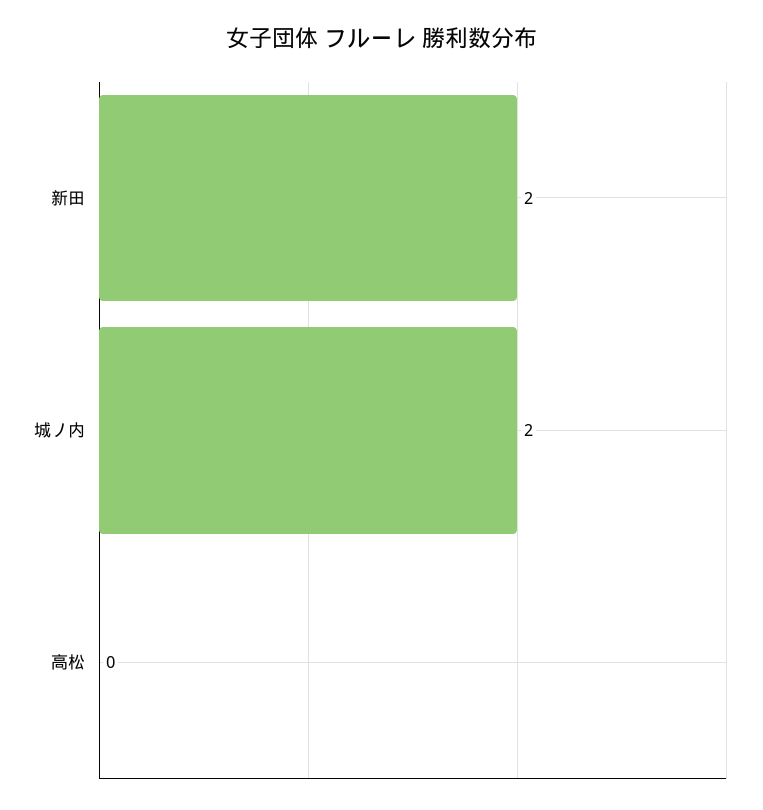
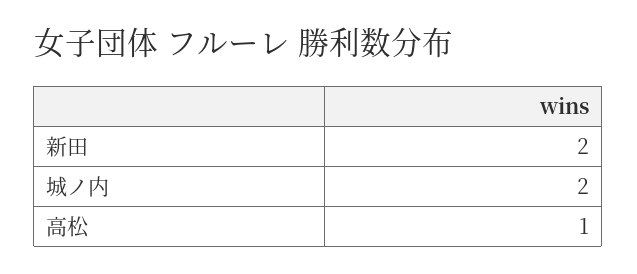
高松: 0 -> 1

